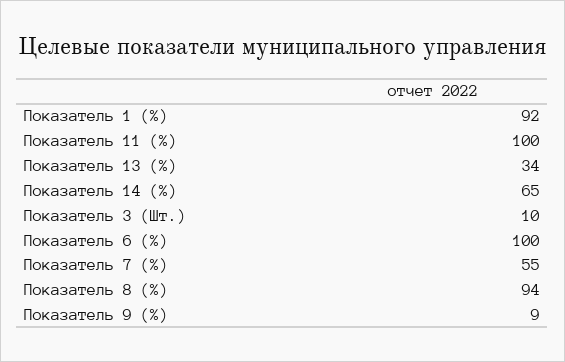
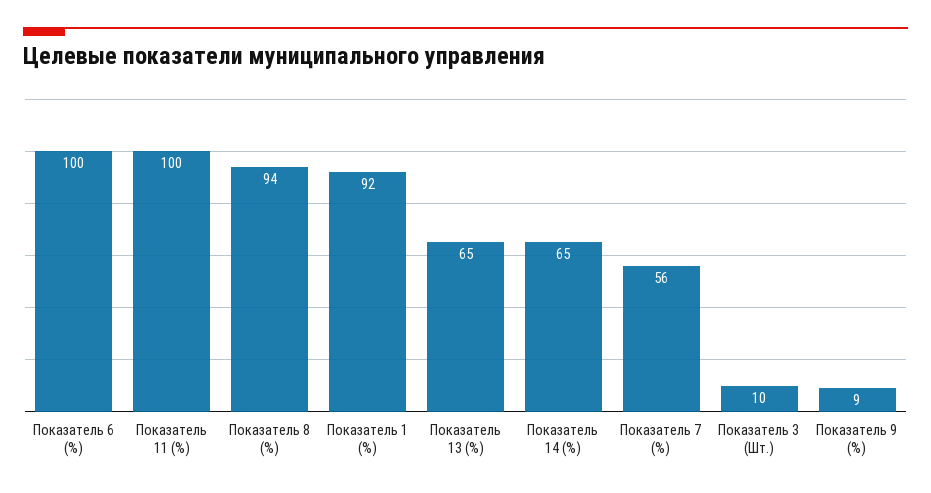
Показатель 13 (%): 34 -> 65
Показатель 7 (%): 55 -> 56

